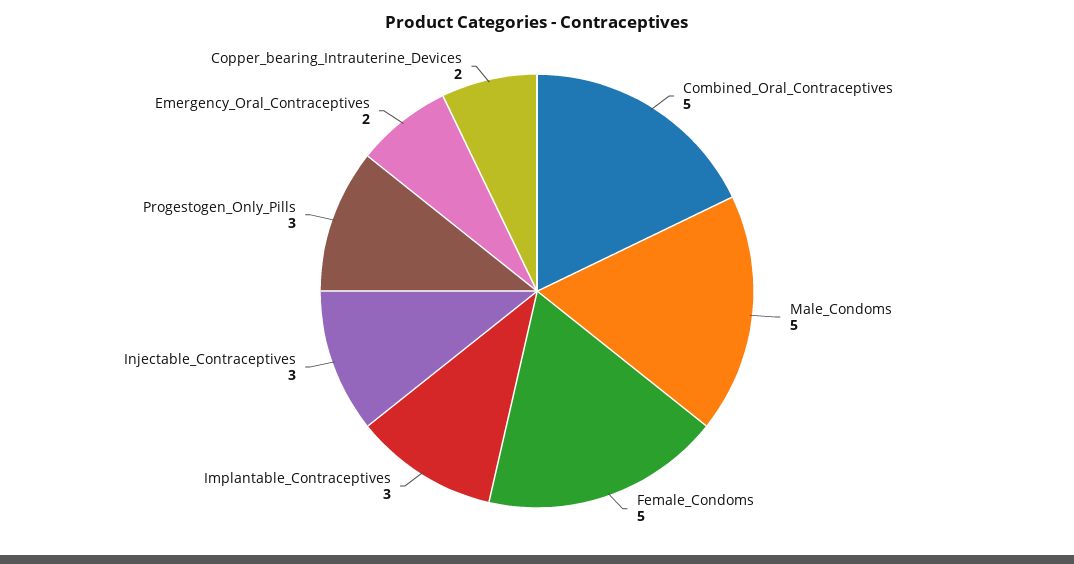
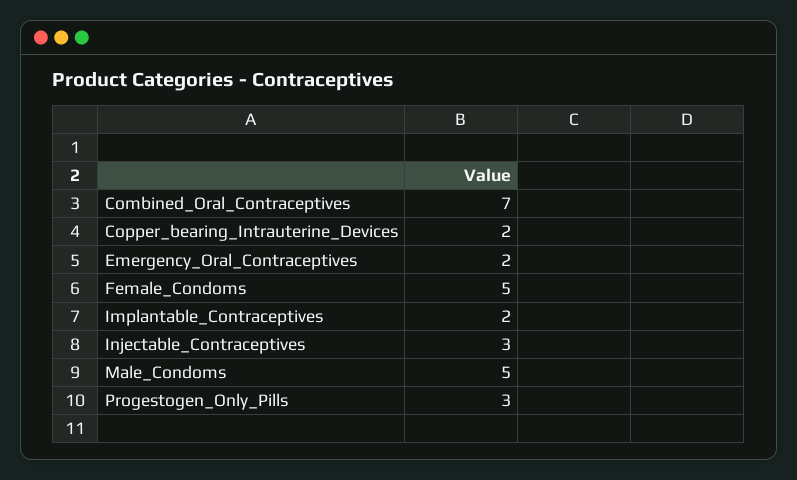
Combined_Oral_Contraceptives: 5 -> 7
Implantable_Contraceptives: 3 -> 2

